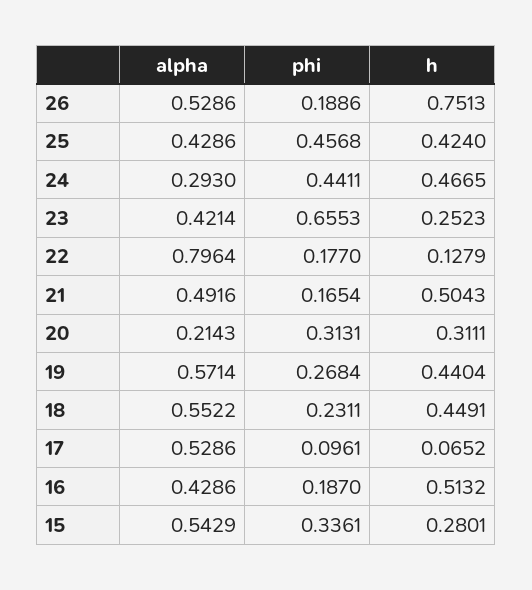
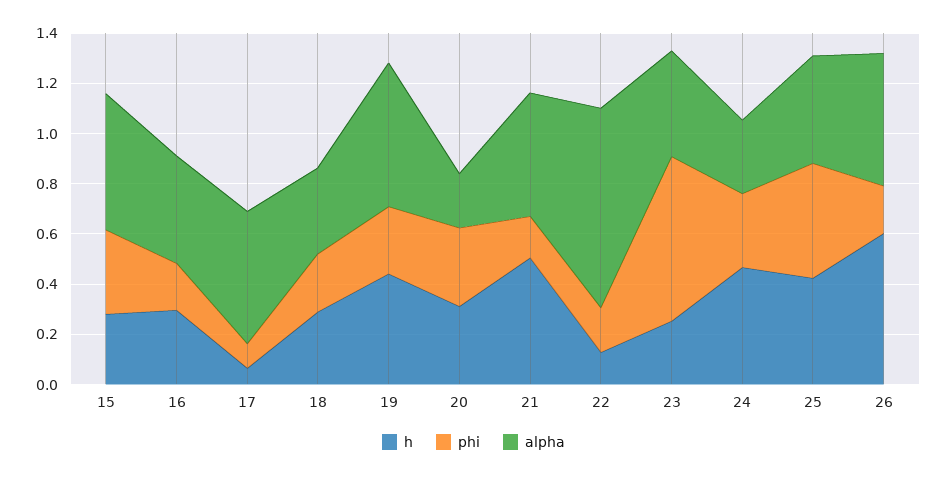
h, 26: 0.7513 -> 0.6
phi, 24: 0.4411 -> 0.3
alpha, 18: 0.5522 -> 0.35
h, 18: 0.4491 -> 0.3
h, 16: 0.5132 -> 0.3

